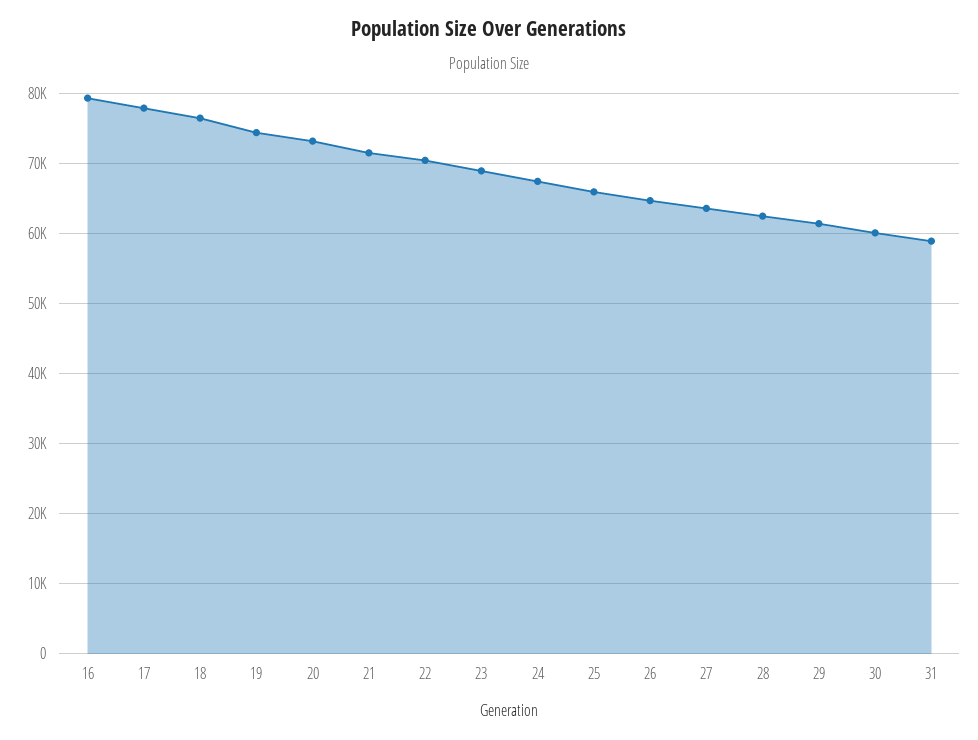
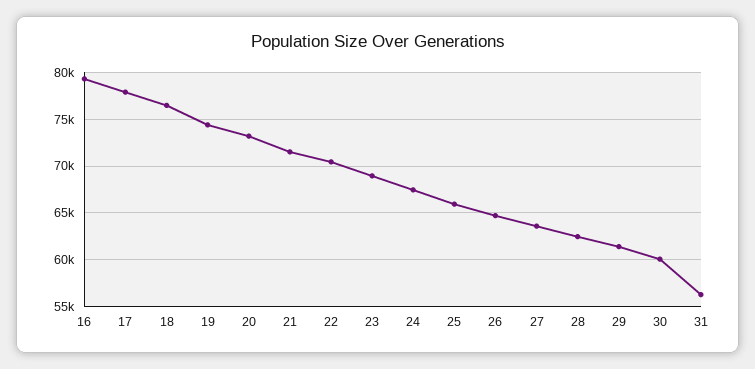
31: 59000 -> 56000

